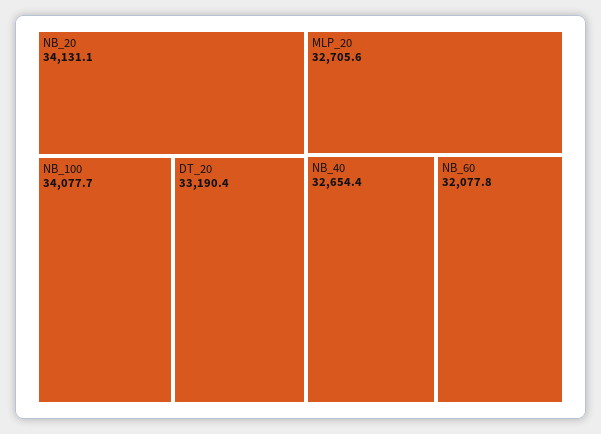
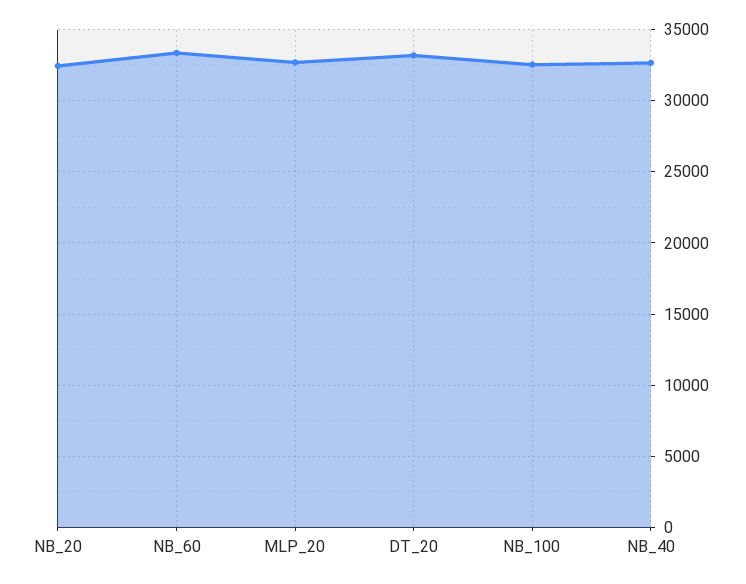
NB_20: 34131.1 -> 32500
NB_100: 34077.7 -> 32500
NB_60: 32077.8 -> 33500

